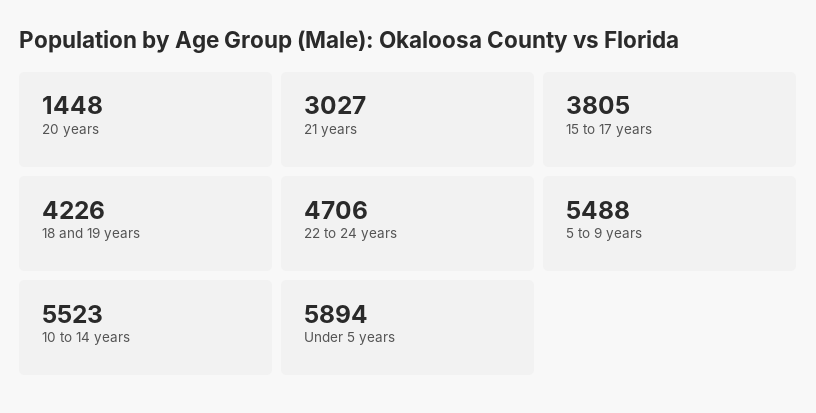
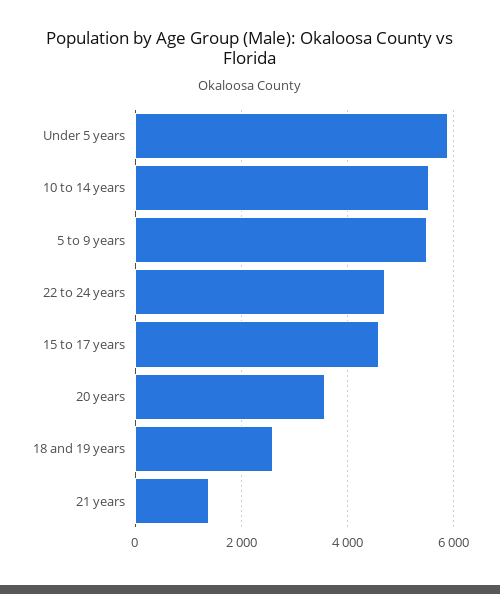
20 years: 1448 -> 3600
21 years: 3027 -> 1400
15 to 17 years: 3805 -> 4600
18 and 19 years: 4226 -> 2600

